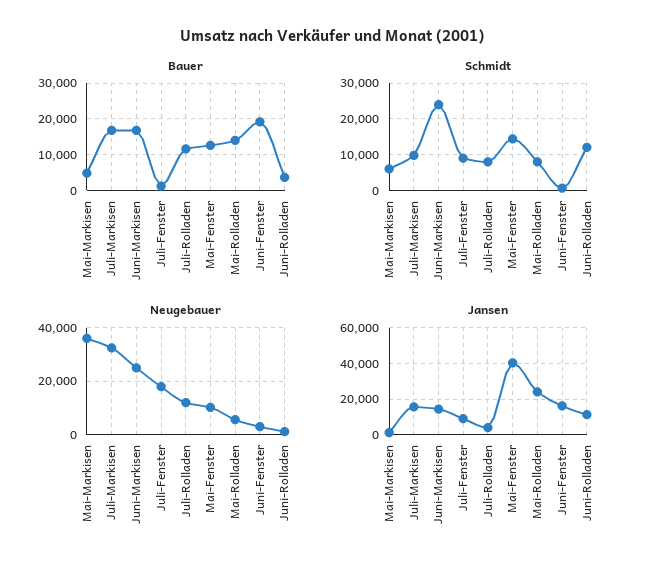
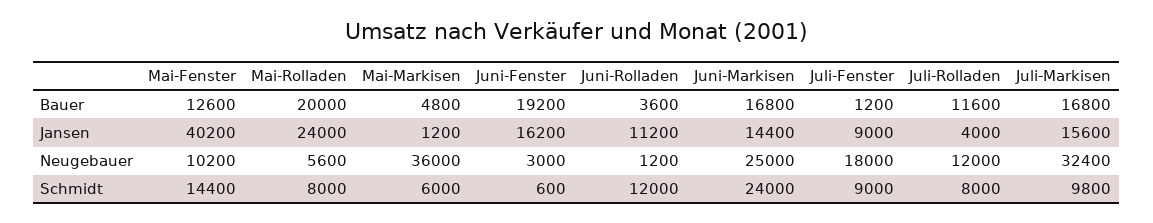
Bauer, Mai-Rolladen: 14000 -> 20000

